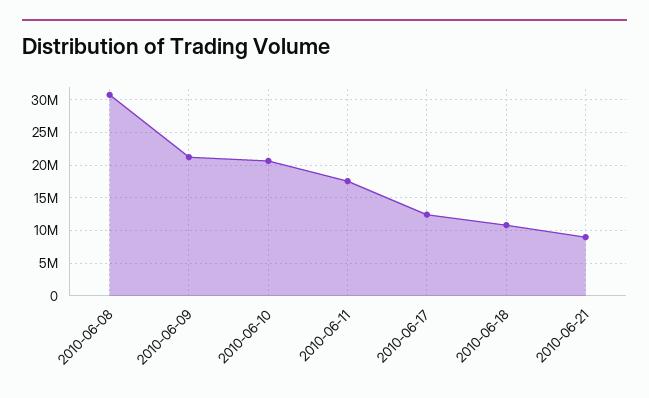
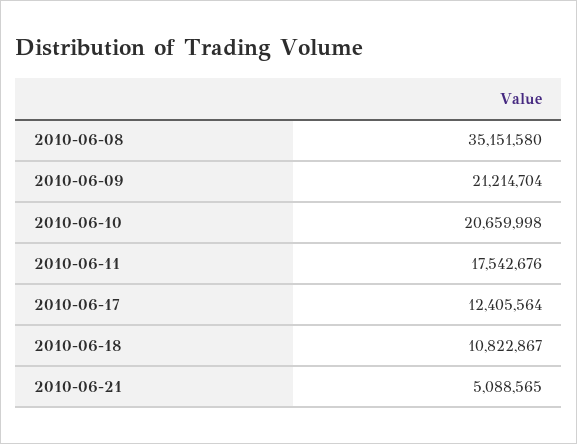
2010-06-08: 31000000 -> 35151580
2010-06-21: 9000000 -> 5088565

